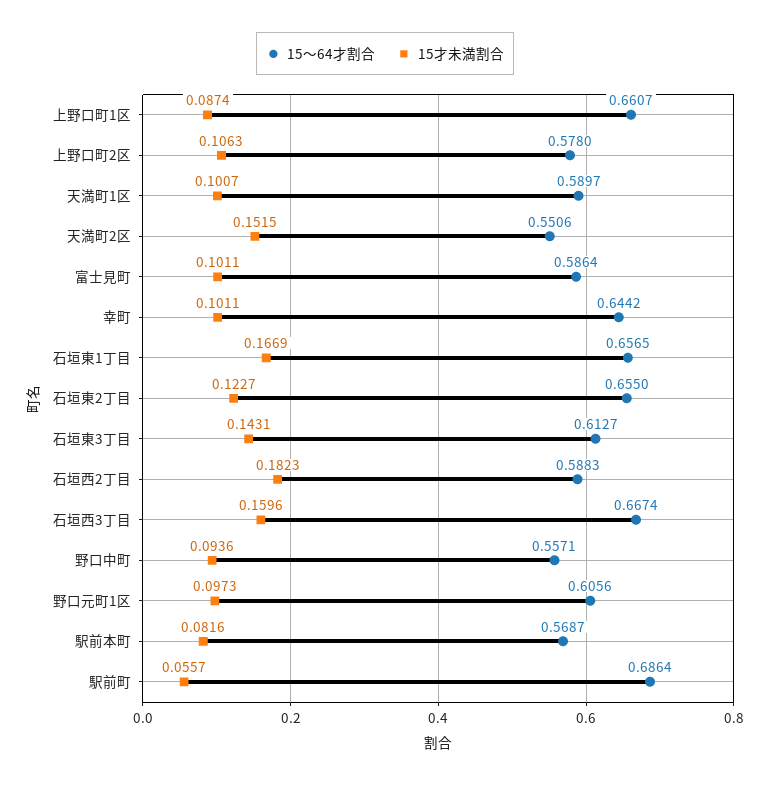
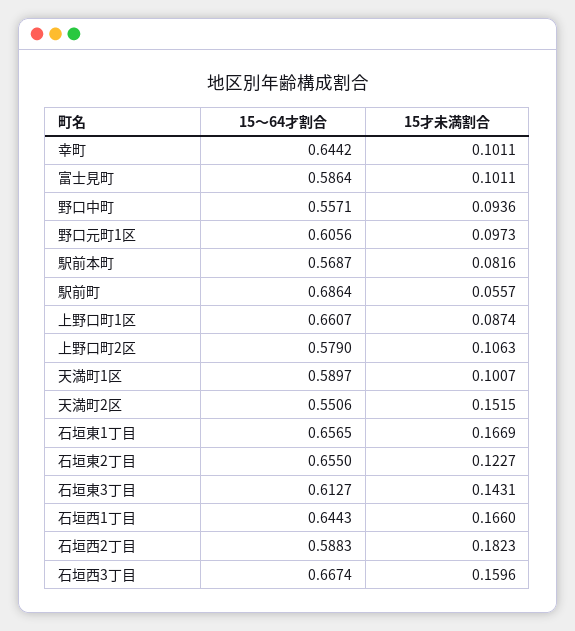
15～64才割合, 上野口町2区: 0.578 -> 0.579
15～64才割合, 石垣西1丁目: none -> 0.6443
15才未満割合, 石垣西1丁目: none -> 0.166

